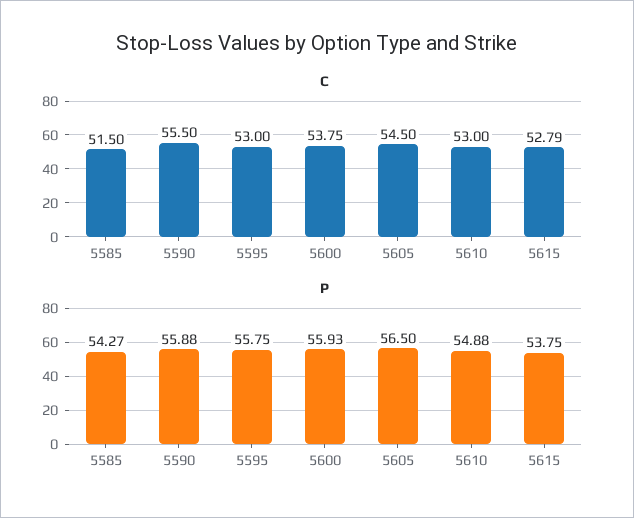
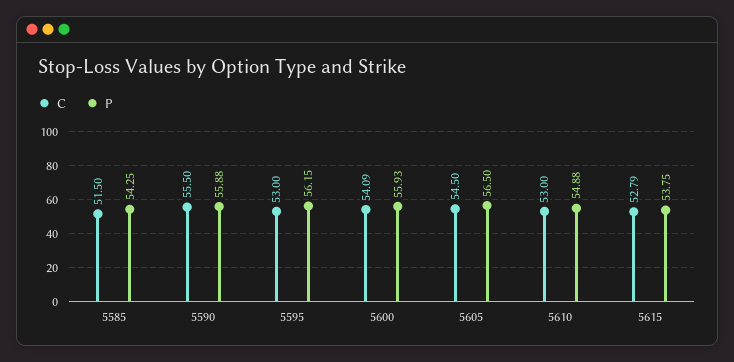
C, 5600: 53.75 -> 54.09
P, 5585: 54.27 -> 54.25
P, 5595: 55.75 -> 56.15

